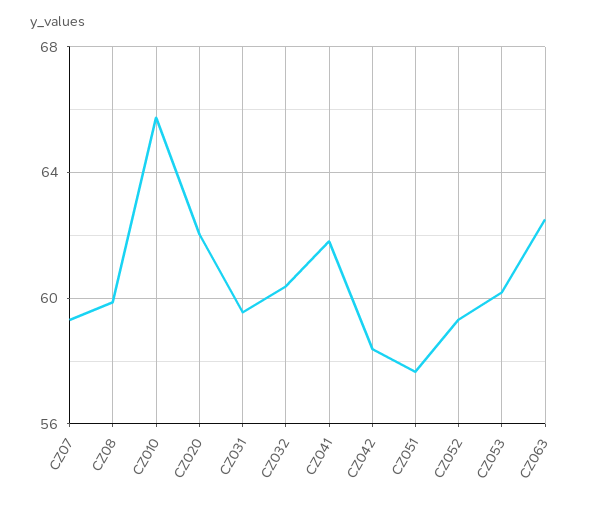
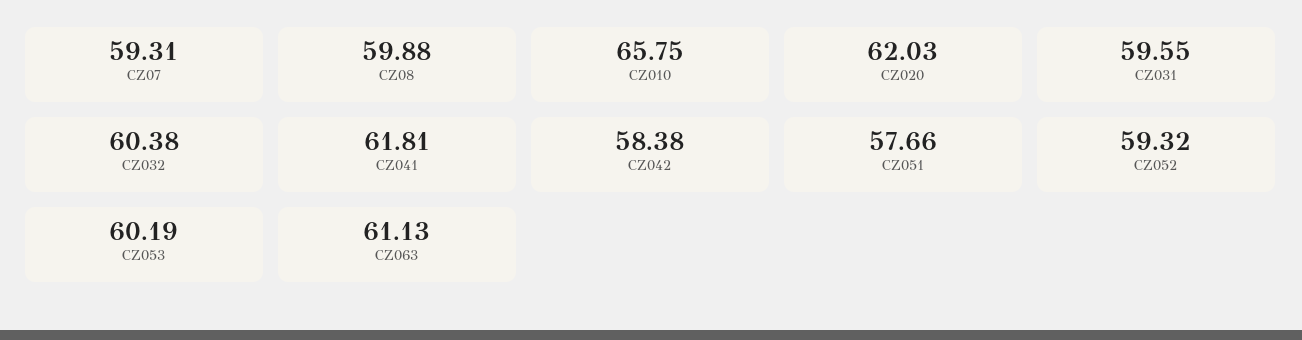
CZ063: 62.5 -> 61.13

